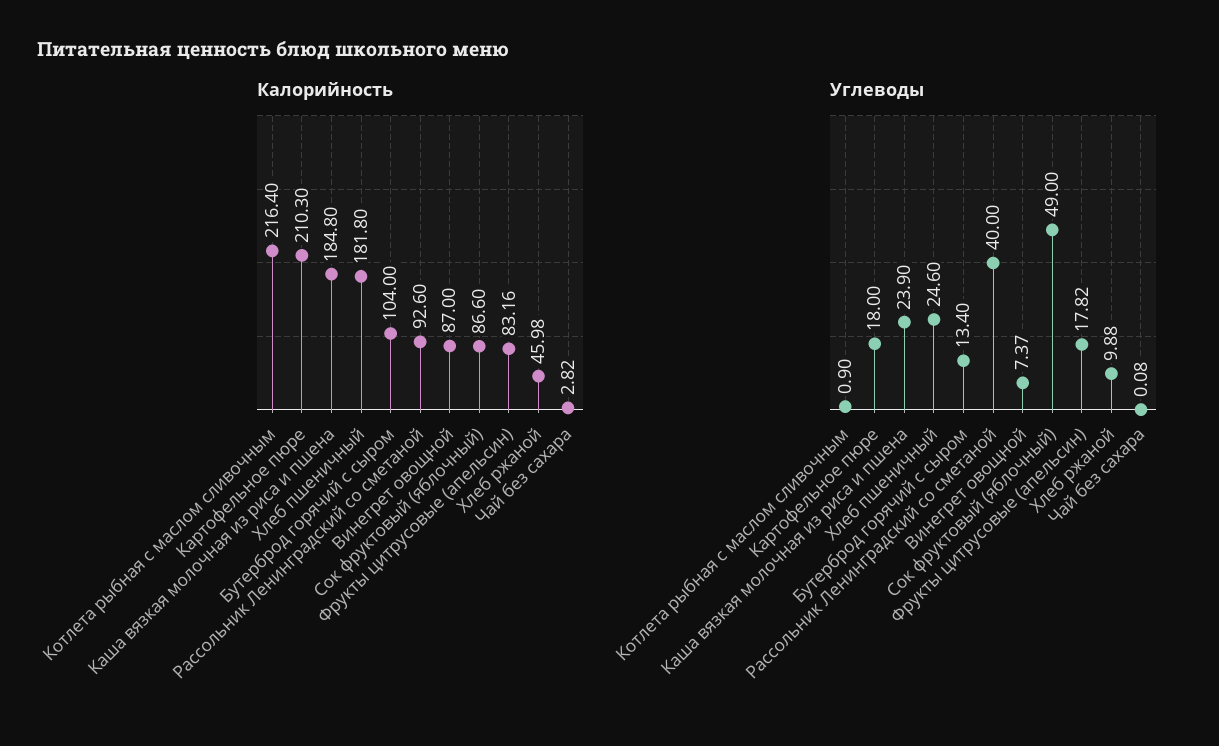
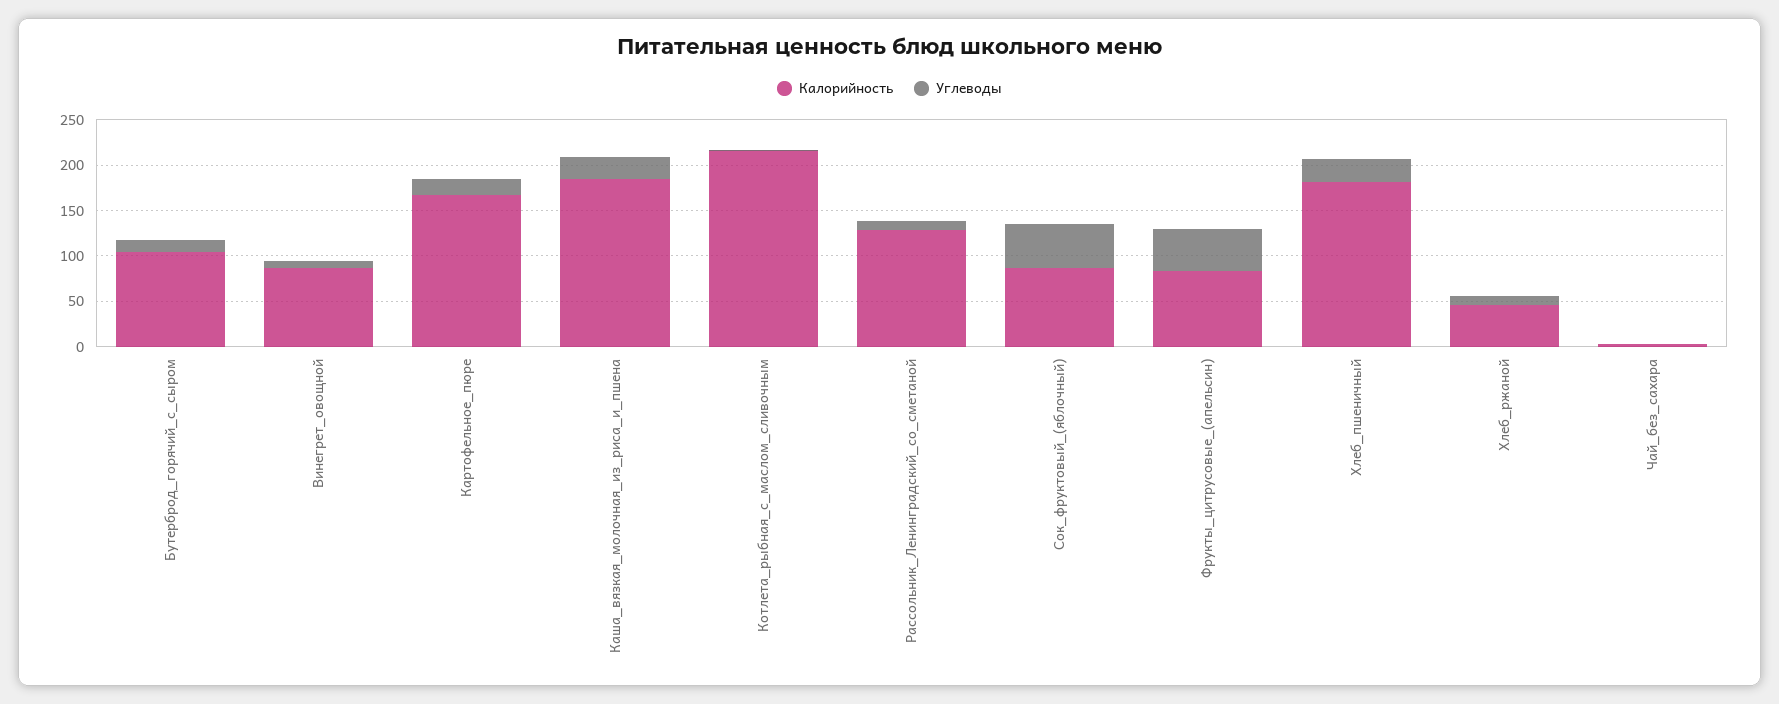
Калорийность, Картофельное пюре: 210.3 -> 170
Калорийность, Рассольник Ленинградский со сметаной: 92.6 -> 130
Углеводы, Рассольник Ленинградский со сметаной: 40 -> 10
Углеводы, Фрукты цитрусовые (апельсин): 17.82 -> 50

